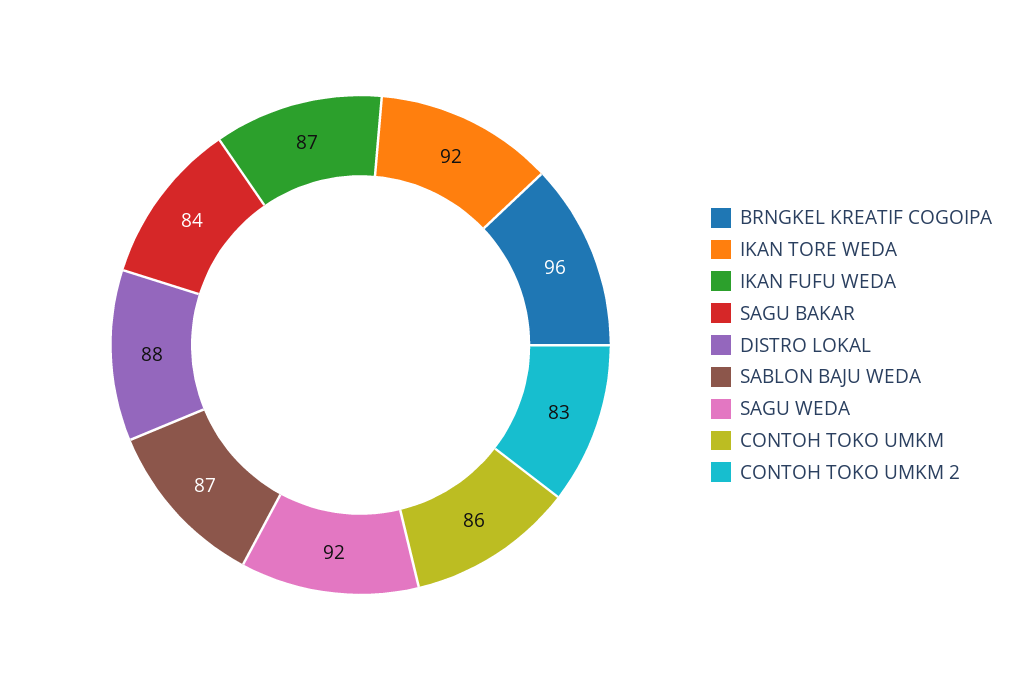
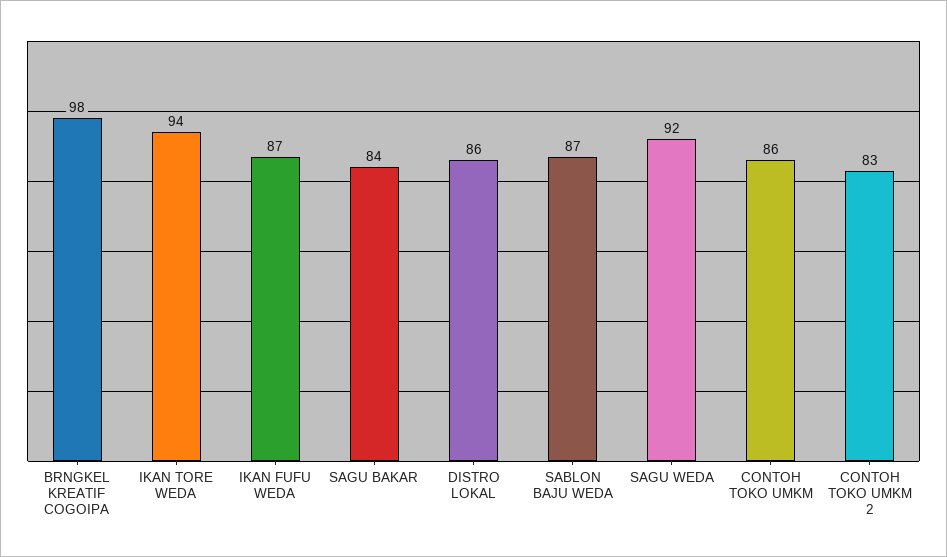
BRNGKEL KREATIF COGOIPA: 96 -> 98
IKAN TORE WEDA: 92 -> 94
DISTRO LOKAL: 88 -> 86

